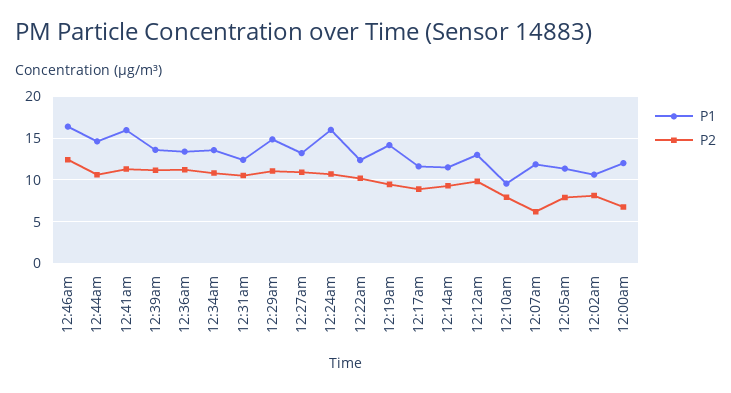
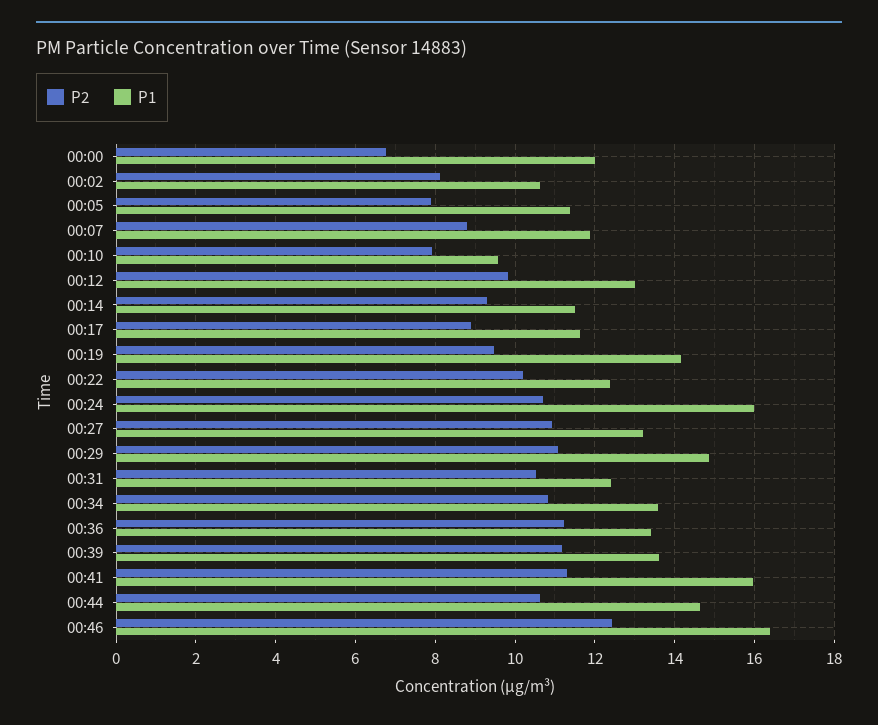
P2, 12:07am: 6 -> 8.8

